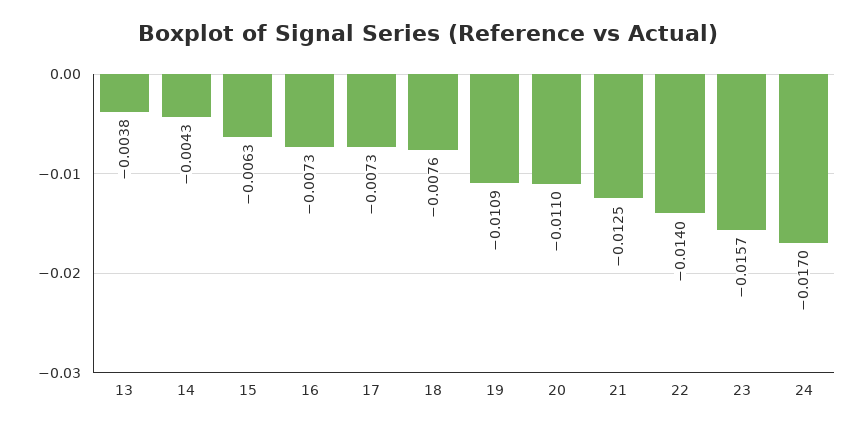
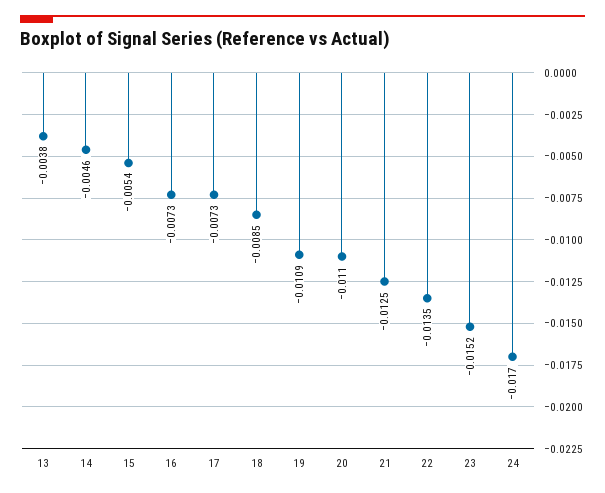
14: -0.0043 -> -0.0046
15: -0.0063 -> -0.0054
18: -0.0076 -> -0.0085
22: -0.014 -> -0.0135
23: -0.0157 -> -0.0152

